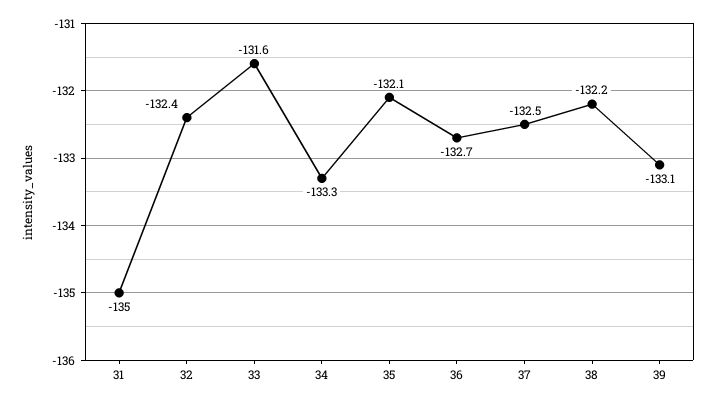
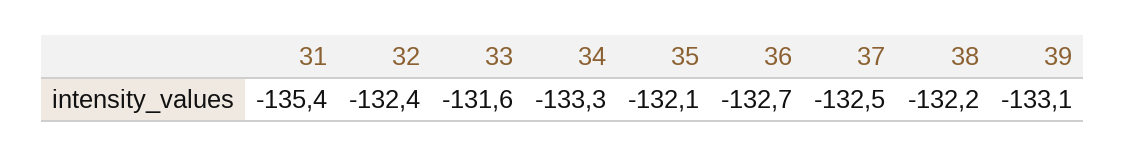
31: -135 -> -135.4

